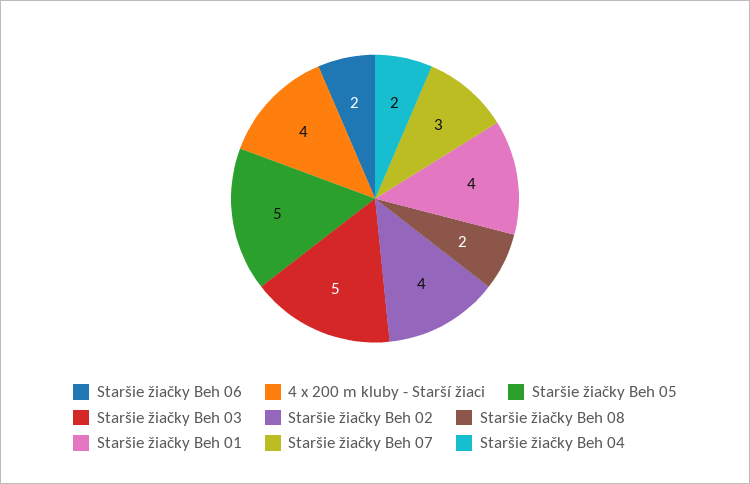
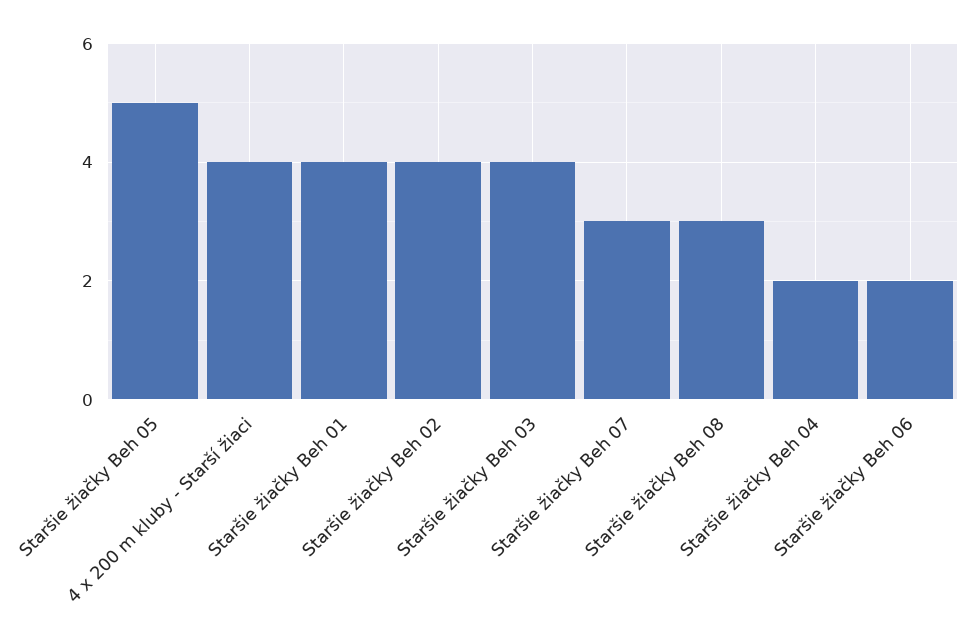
Staršie žiačky Beh 03: 5 -> 4
Staršie žiačky Beh 08: 2 -> 3

